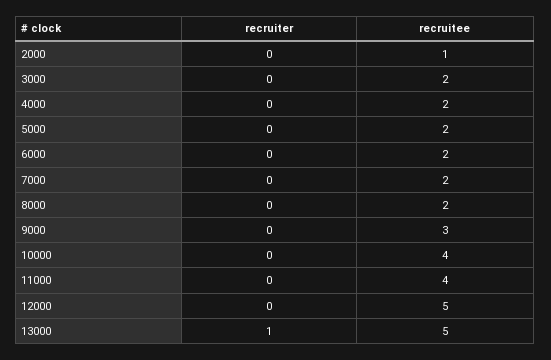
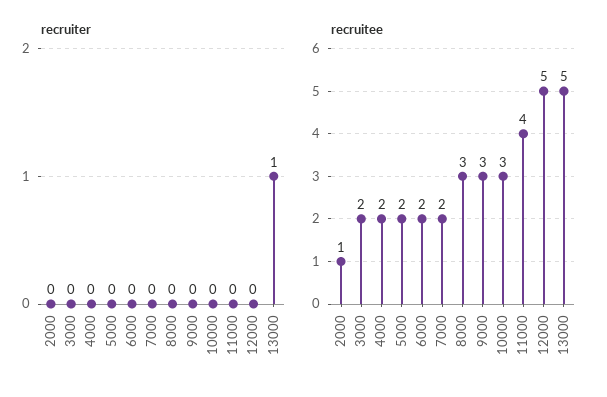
recruitee, 8000: 2 -> 3
recruitee, 10000: 4 -> 3

